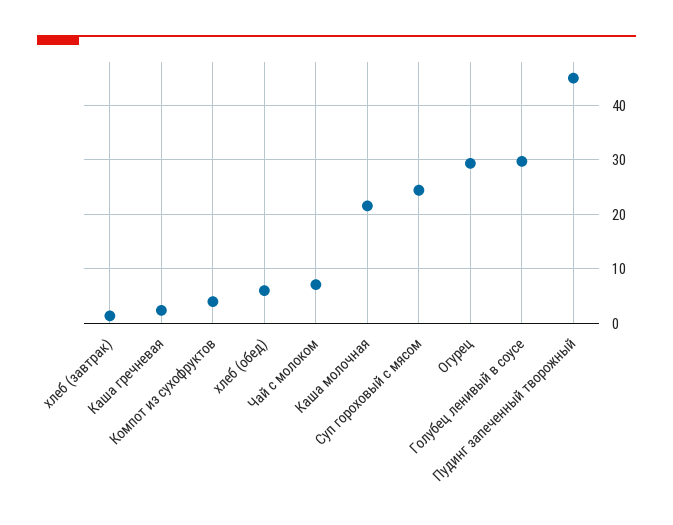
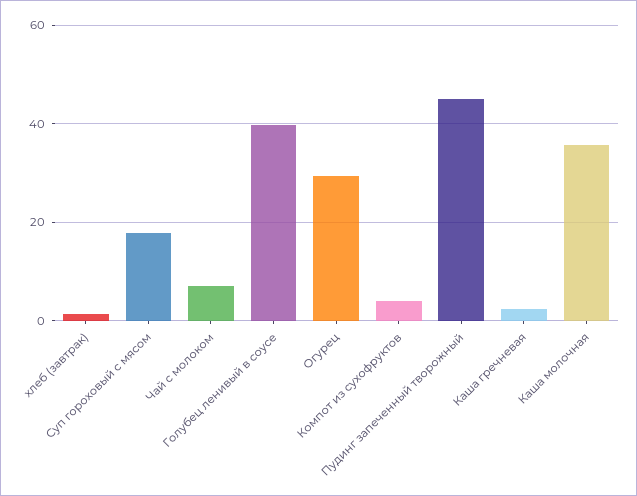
хлеб (обед): 6 -> none
Каша молочная: 22 -> 36
Суп гороховый с мясом: 24 -> 18
Голубец ленивый в соусе: 30 -> 40

